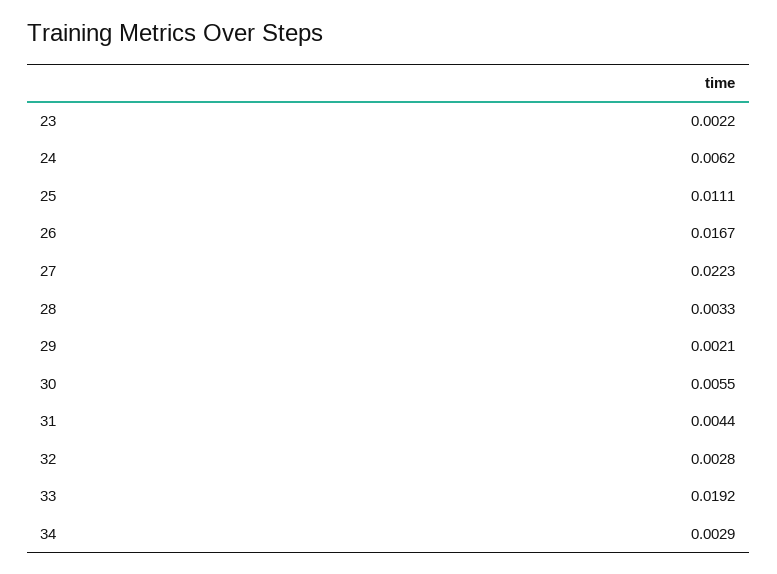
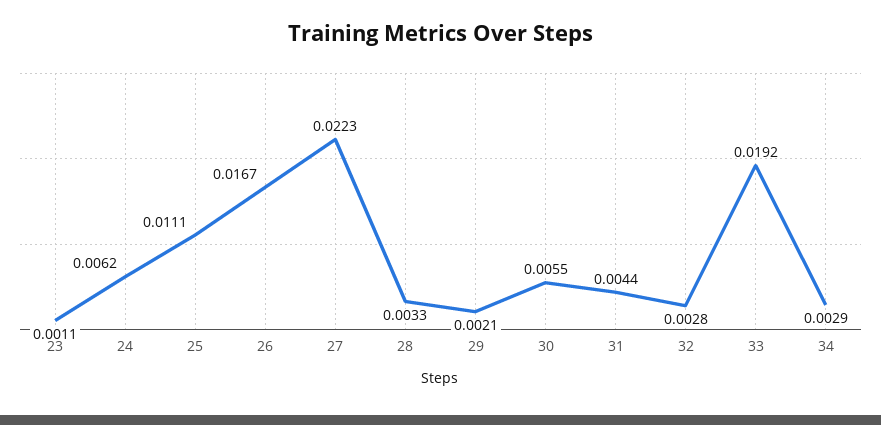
23: 0.0022 -> 0.0011

